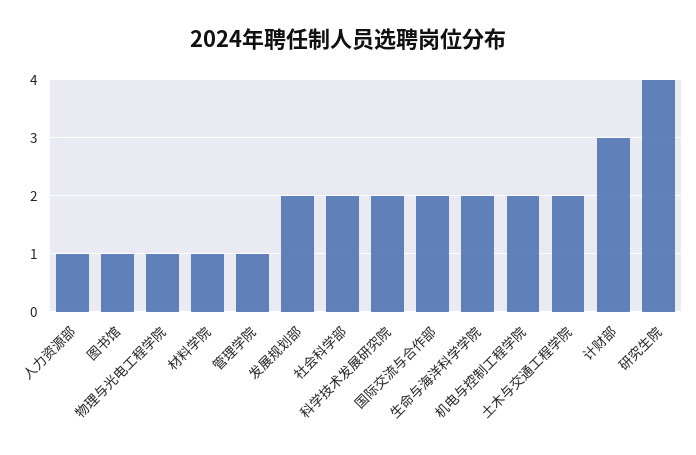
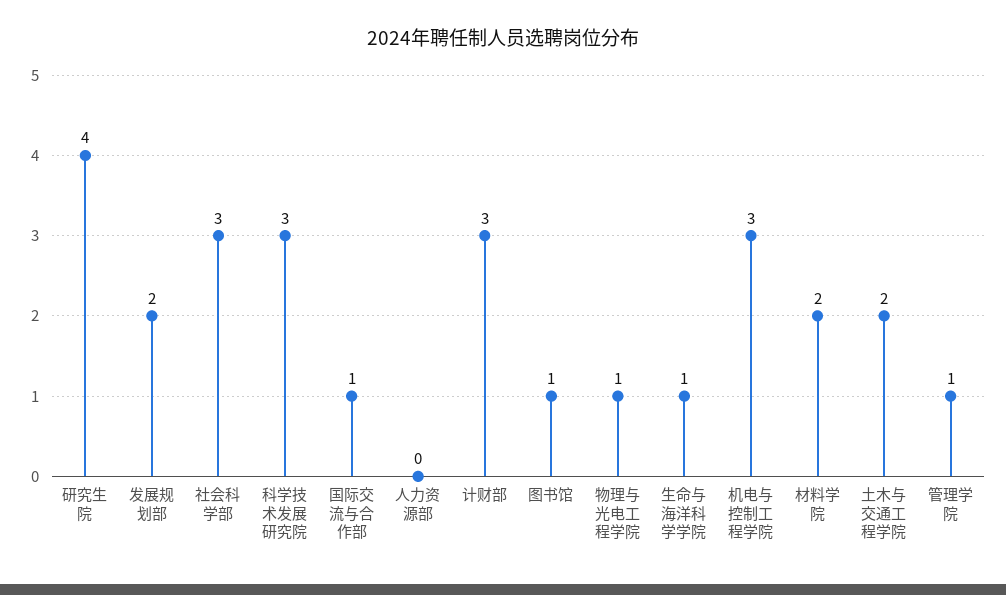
人力资源部: 1 -> 0
材料学院: 1 -> 2
社会科学部: 2 -> 3
科学技术发展研究院: 2 -> 3
国际交流与合作部: 2 -> 1
生命与海洋科学学院: 2 -> 1
机电与控制工程学院: 2 -> 3

